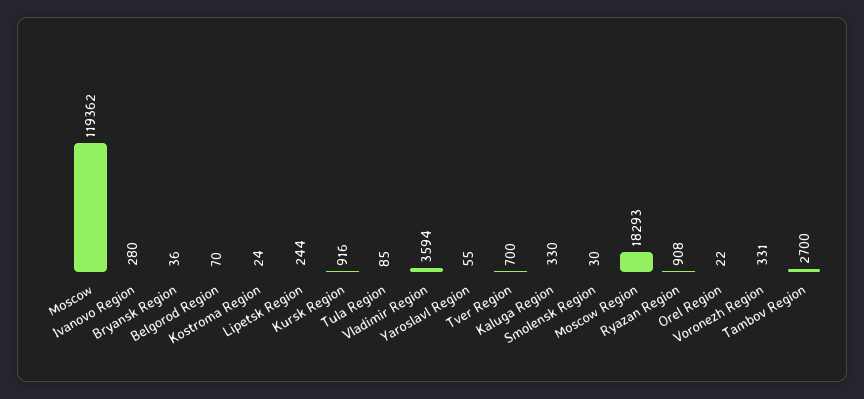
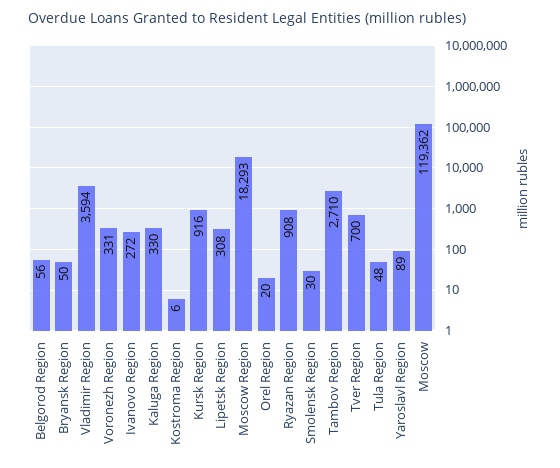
Ivanovo Region: 280 -> 272
Bryansk Region: 36 -> 50
Belgorod Region: 70 -> 56
Kostroma Region: 24 -> 6
Lipetsk Region: 244 -> 308
Tula Region: 85 -> 48
Yaroslavl Region: 55 -> 89
Orel Region: 22 -> 20
Tambov Region: 2700 -> 2710

